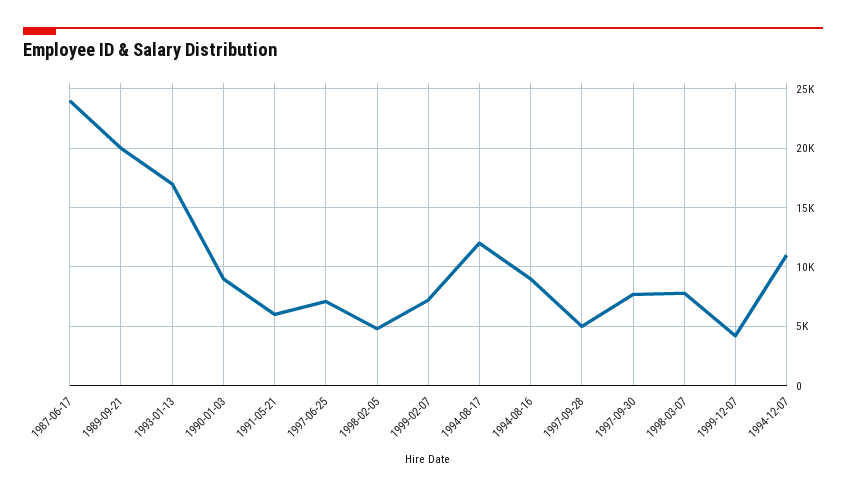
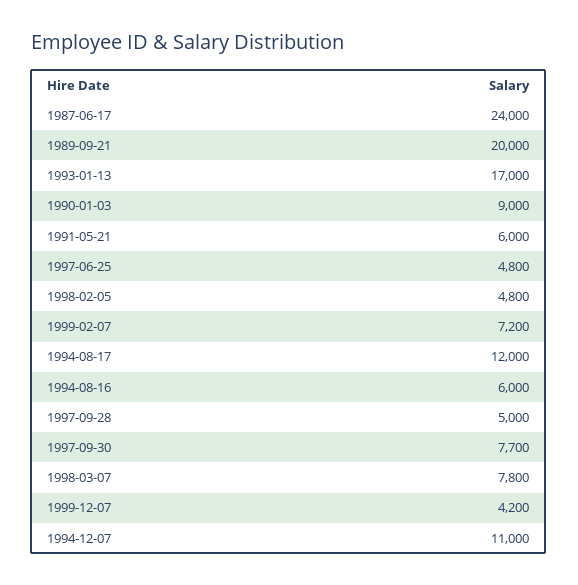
1997-06-25: 7000 -> 4800
1994-08-16: 9000 -> 6000

